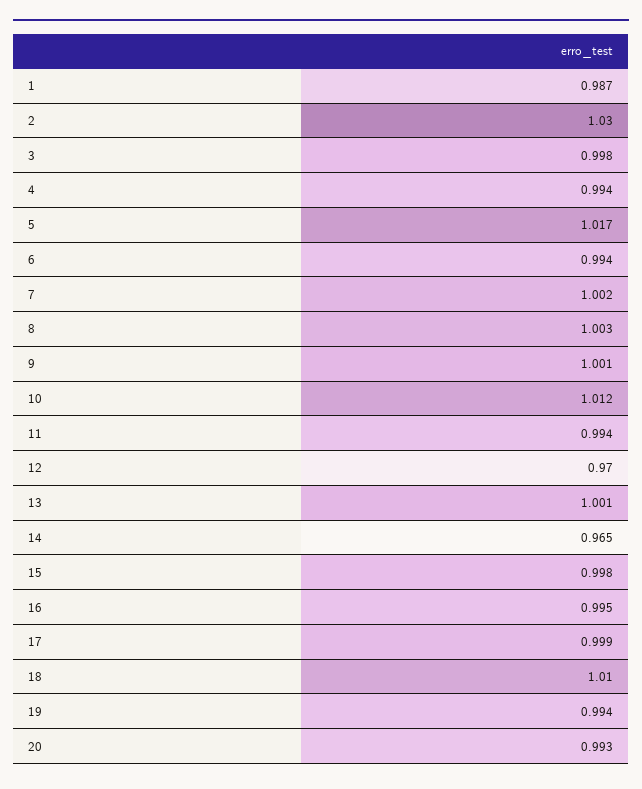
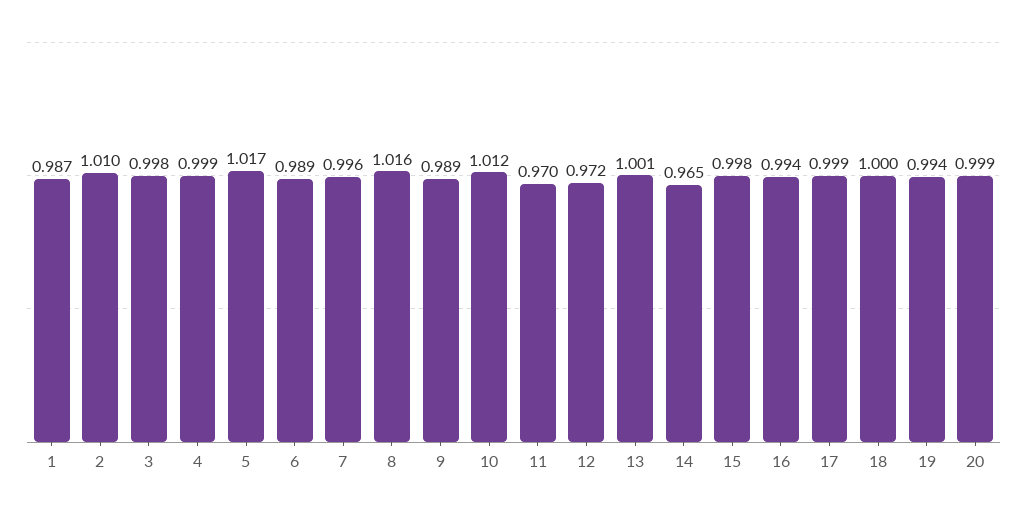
2: 1.03 -> 1.01
4: 0.994 -> 0.999
6: 0.994 -> 0.989
7: 1.002 -> 0.996
8: 1.003 -> 1.016
9: 1.001 -> 0.989
11: 0.994 -> 0.97
12: 0.97 -> 0.972
16: 0.995 -> 0.994
18: 1.01 -> 1
20: 0.993 -> 0.999

